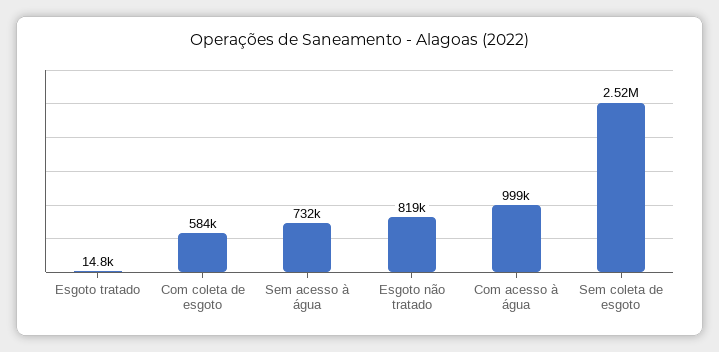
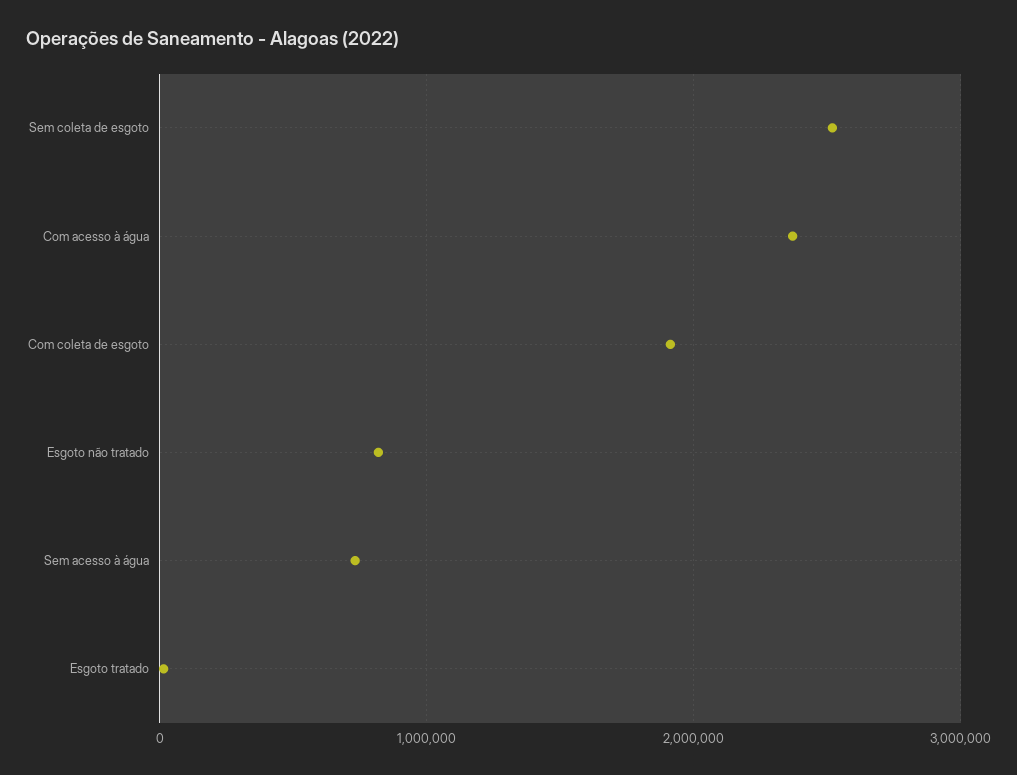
Com coleta de esgoto: 584000 -> 1900000
Com acesso à água: 999000 -> 2400000

